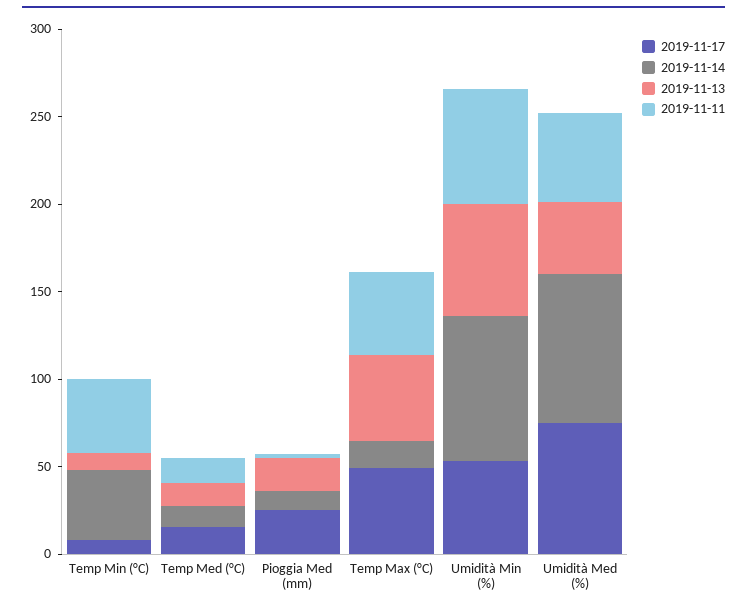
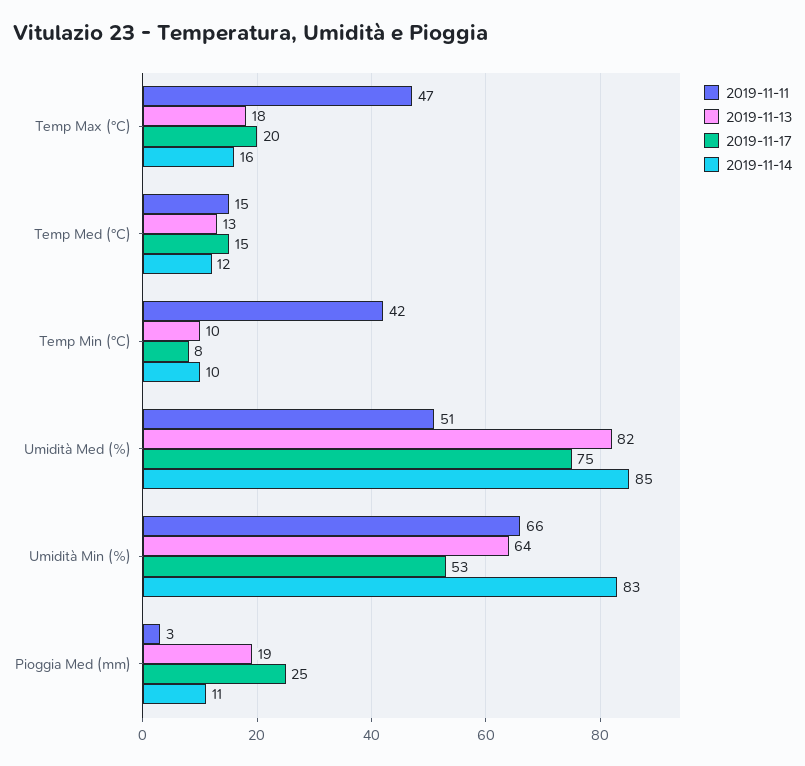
2019-11-14, Temp Min (°C): 40 -> 10
2019-11-17, Temp Max (°C): 50 -> 20
2019-11-13, Temp Max (°C): 50 -> 18
2019-11-13, Umidità Med (%): 40 -> 82

